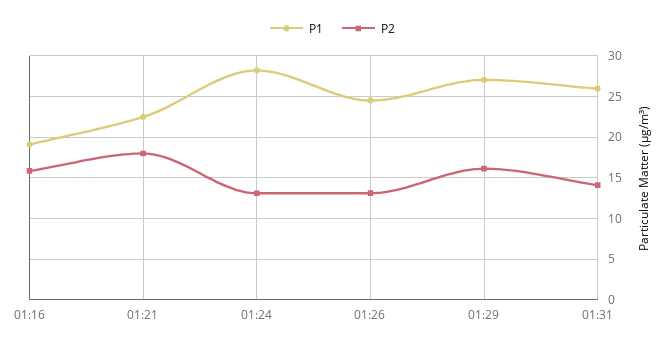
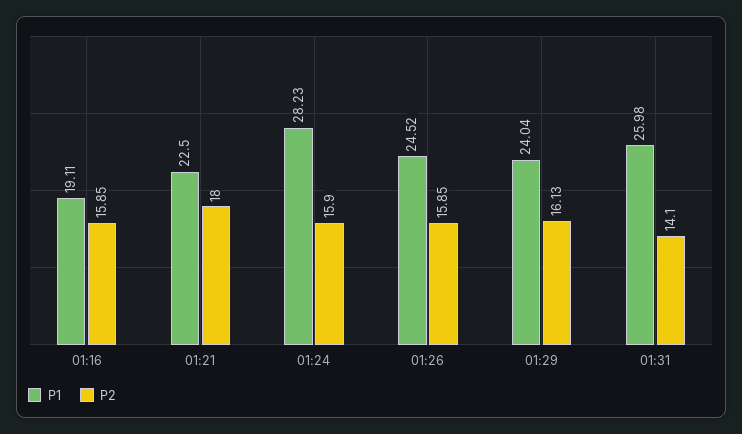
P2, 01:24: 13 -> 15.9
P2, 01:26: 13 -> 15.85
P1, 01:29: 27 -> 24.04

